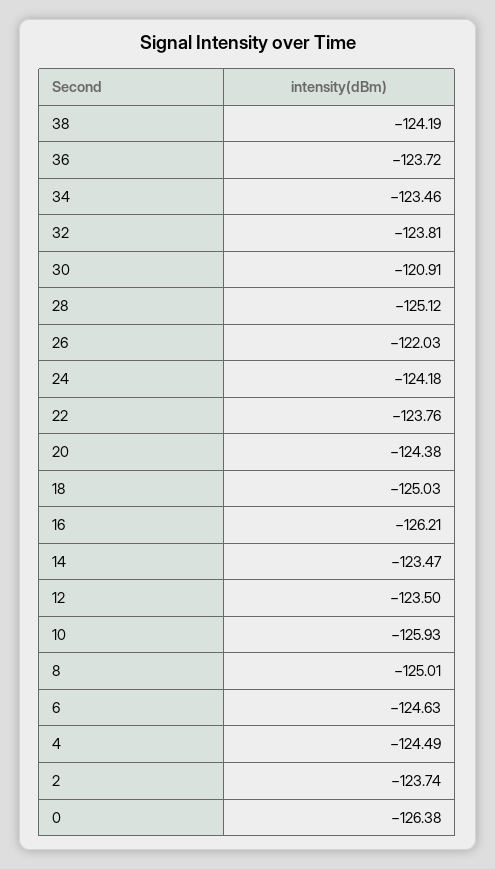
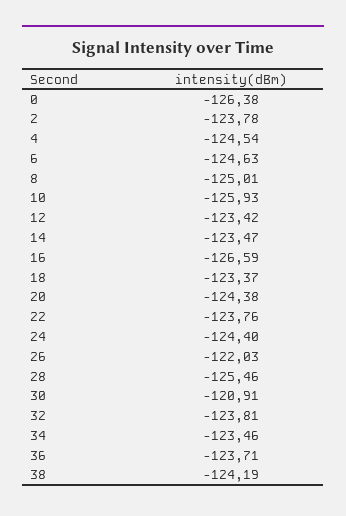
36: -123.72 -> -123.71
28: -125.12 -> -125.46
24: -124.18 -> -124.4
18: -125.03 -> -123.37
16: -126.21 -> -126.59
12: -123.5 -> -123.42
4: -124.49 -> -124.54
2: -123.74 -> -123.78

